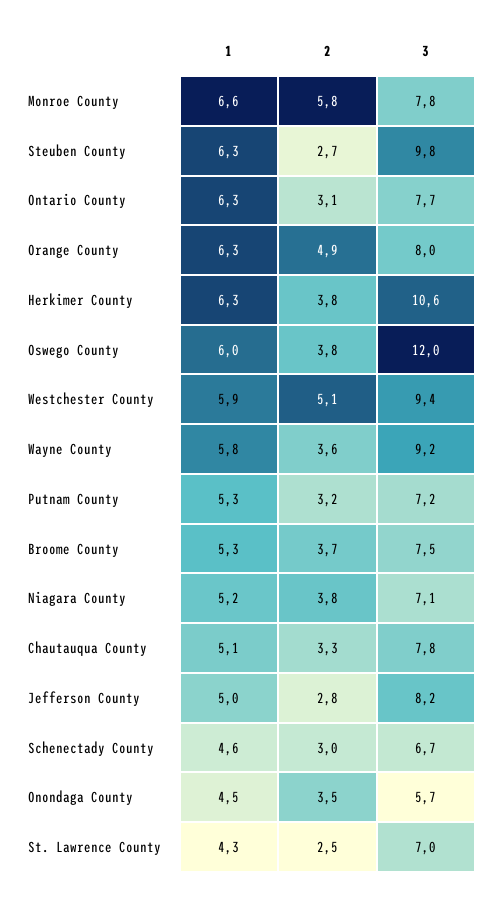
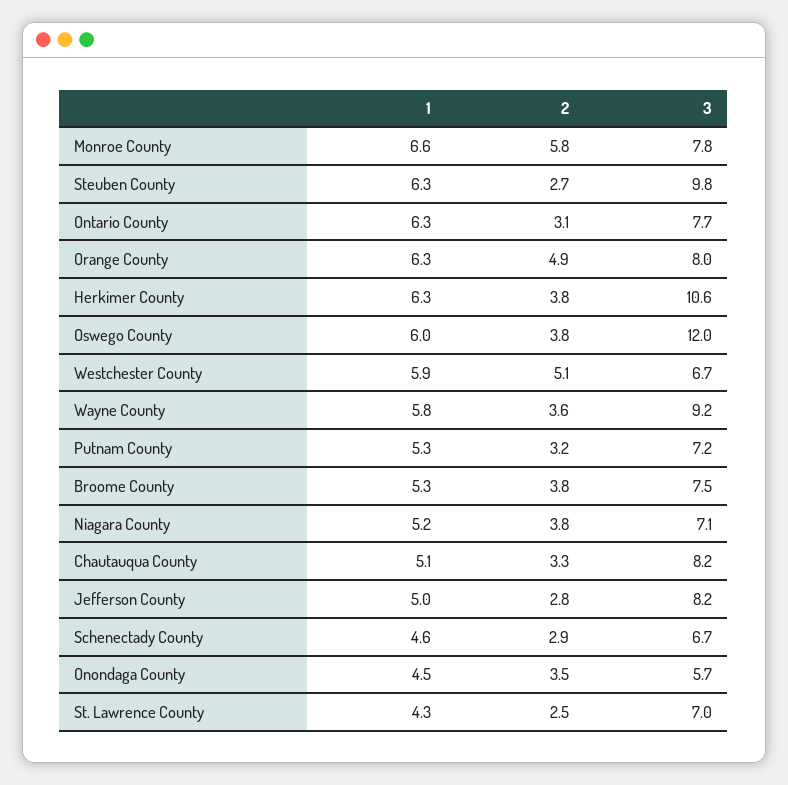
3, Westchester County: 9.4 -> 6.7
2, Broome County: 3.7 -> 3.8
3, Chautauqua County: 7.8 -> 8.2
2, Schenectady County: 3 -> 2.9

